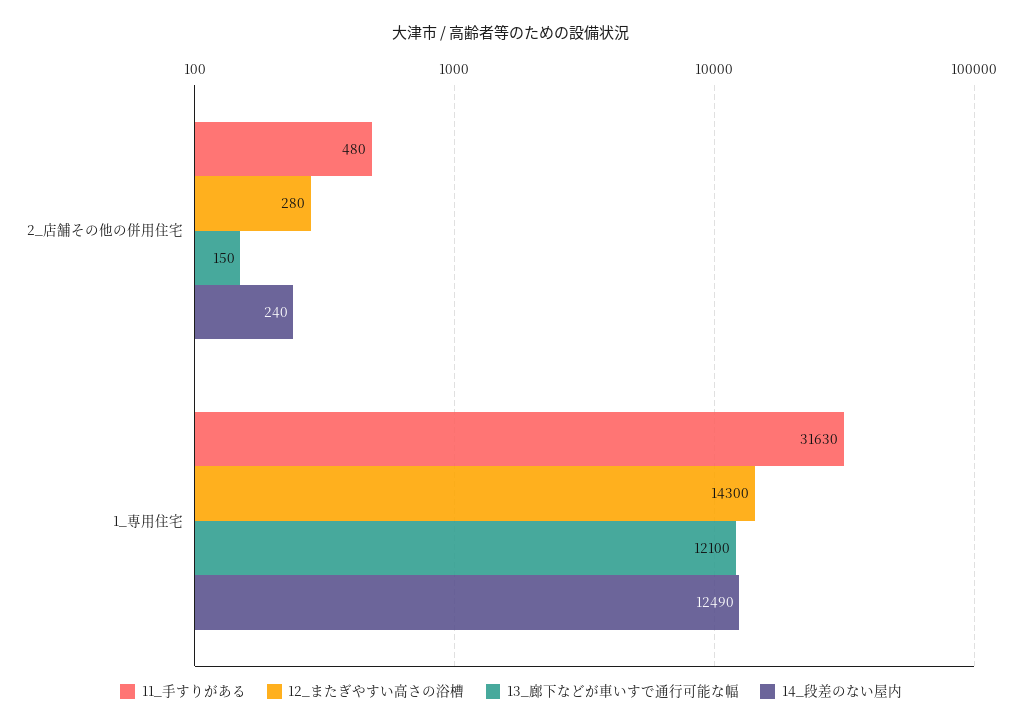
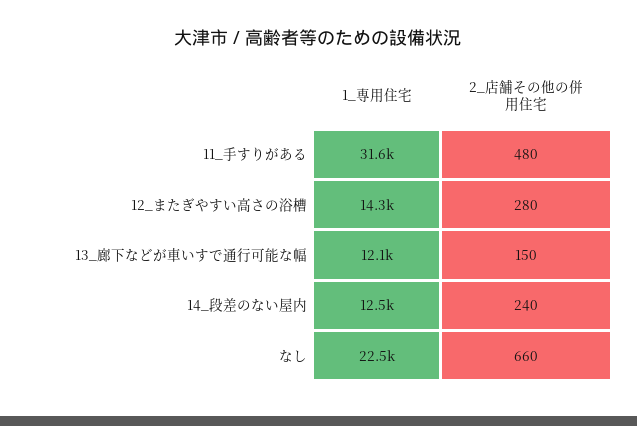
なし, 1_専用住宅: none -> 22500
なし, 2_店舗その他の併用住宅: none -> 660

